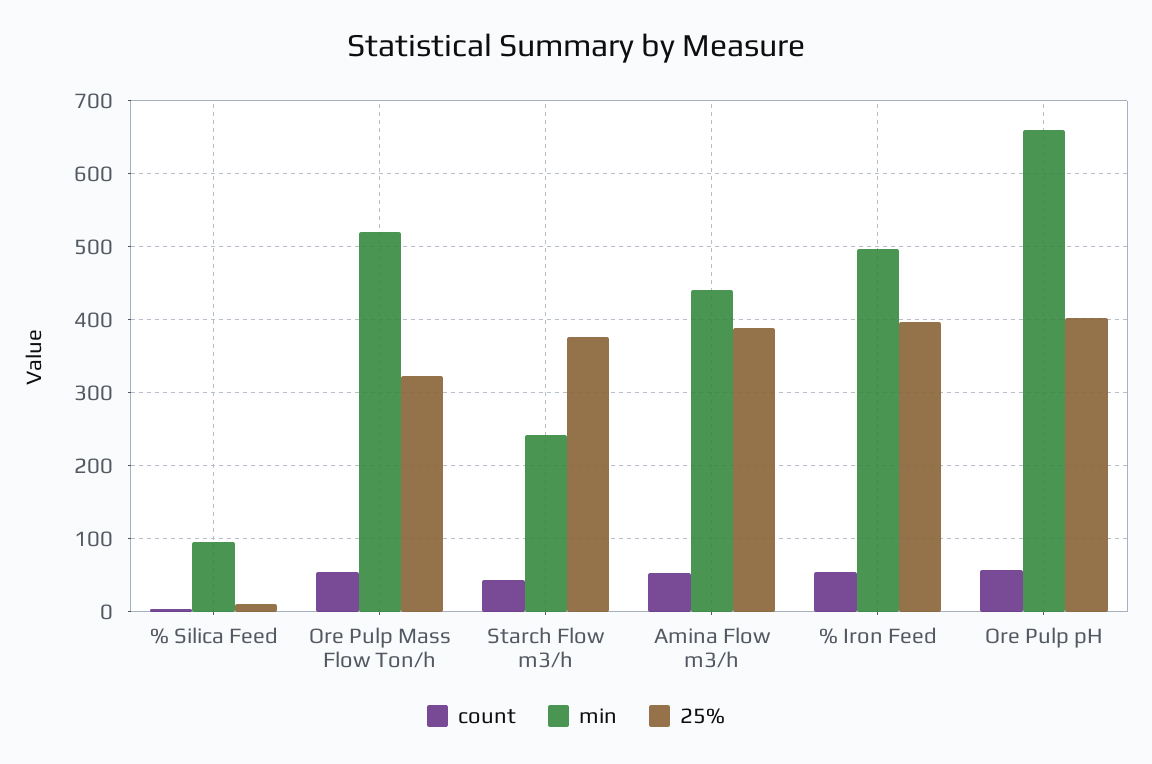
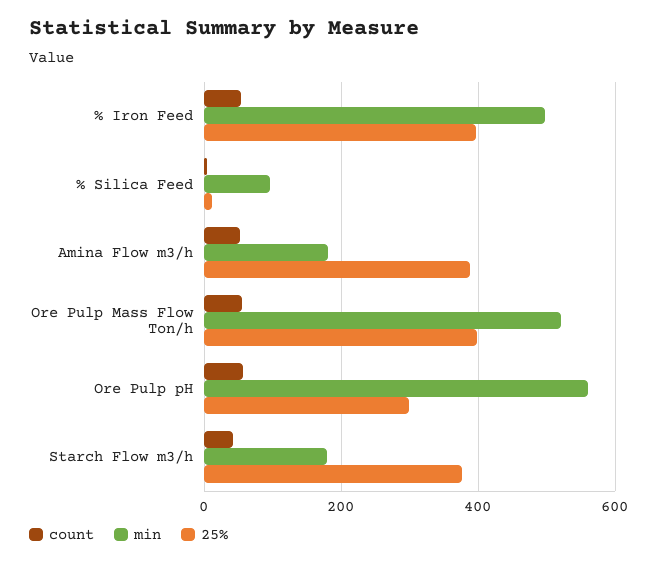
25%, Ore Pulp Mass Flow Ton/h: 320 -> 400
min, Starch Flow m3/h: 240 -> 180
min, Amina Flow m3/h: 440 -> 180
min, Ore Pulp pH: 660 -> 560
25%, Ore Pulp pH: 400 -> 300

